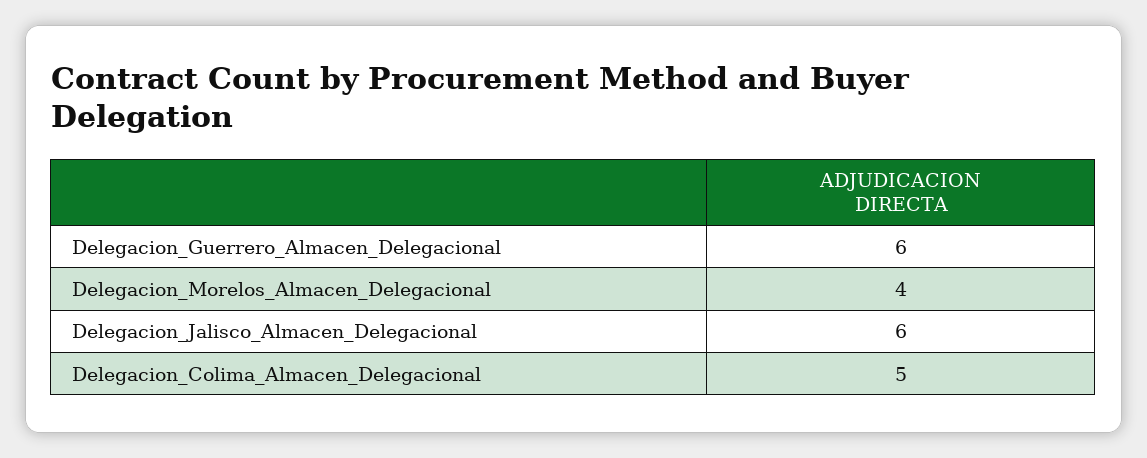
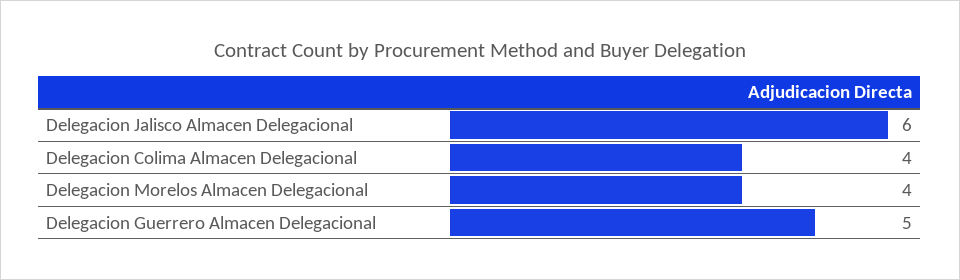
Delegacion_Guerrero_Almacen_Delegacional: 6 -> 5
Delegacion_Colima_Almacen_Delegacional: 5 -> 4

